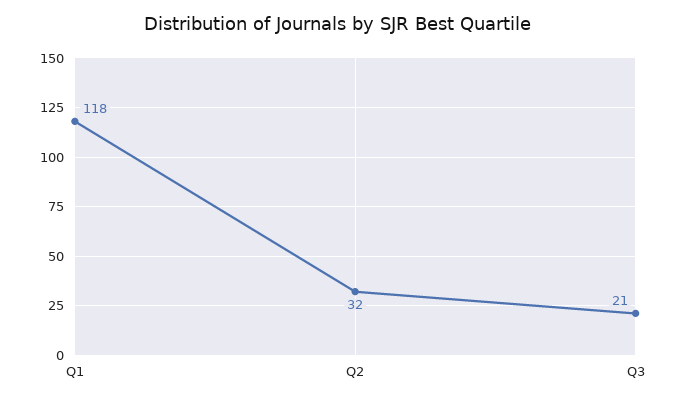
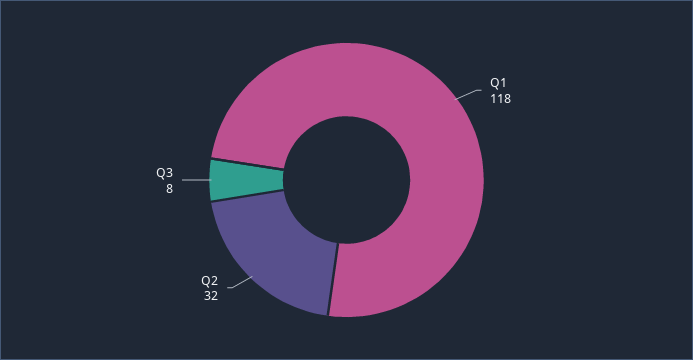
Q3: 21 -> 8

